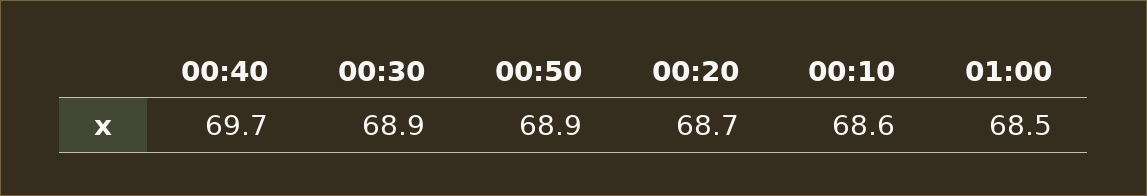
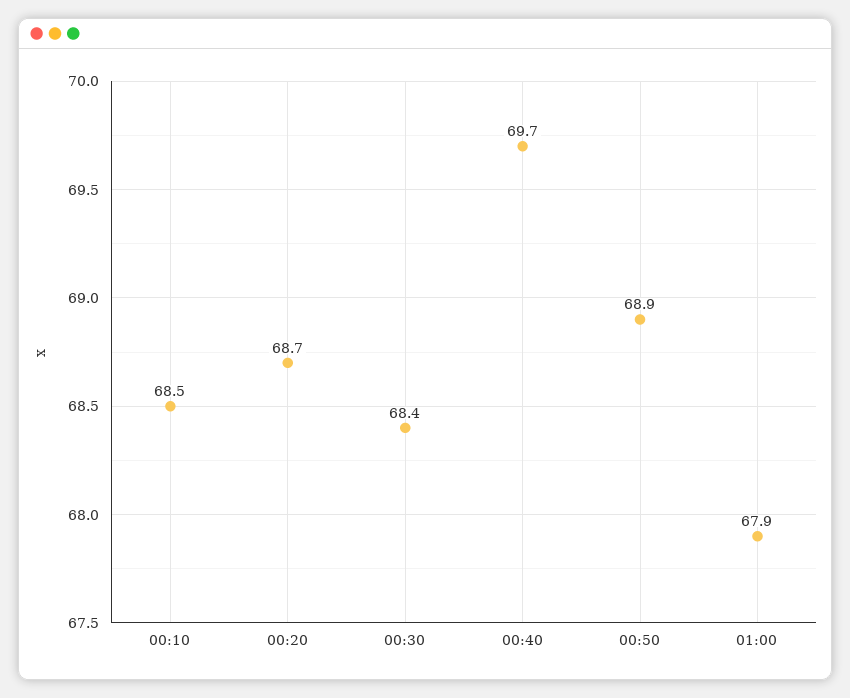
00:30: 68.9 -> 68.4
00:10: 68.6 -> 68.5
01:00: 68.5 -> 67.9

